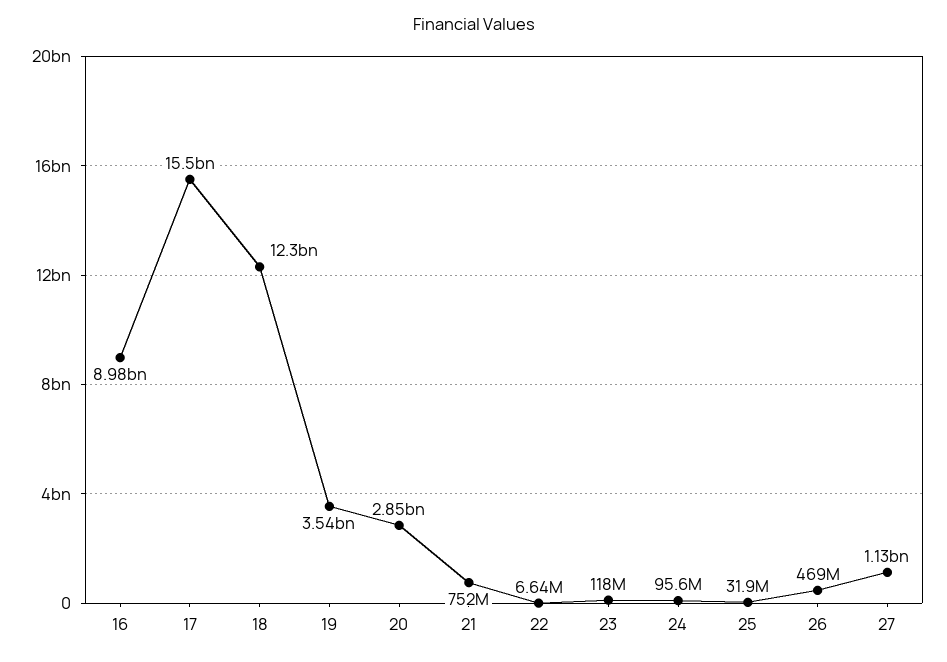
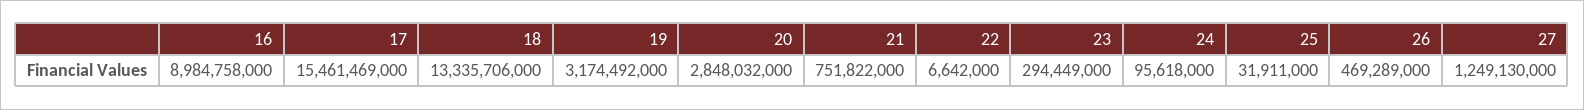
18: 12300000000 -> 13335706000
19: 3540000000 -> 3174492000
23: 118000000 -> 294449000
27: 1130000000 -> 1249130000

